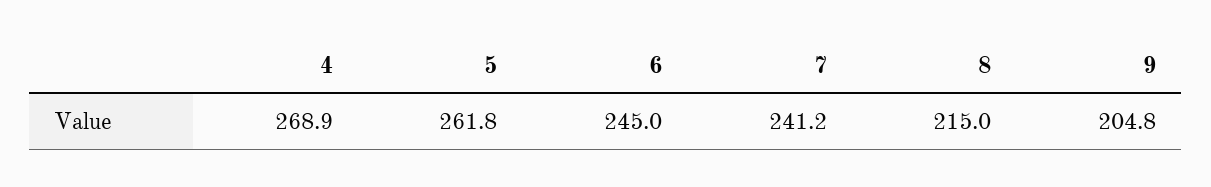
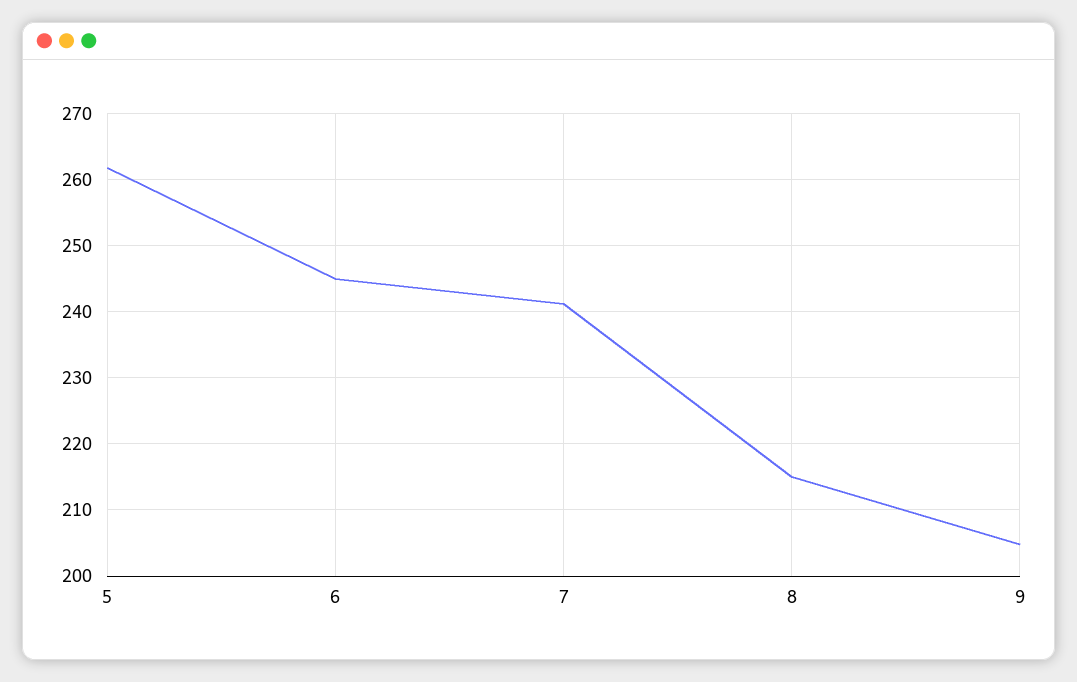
4: 268.9 -> none

